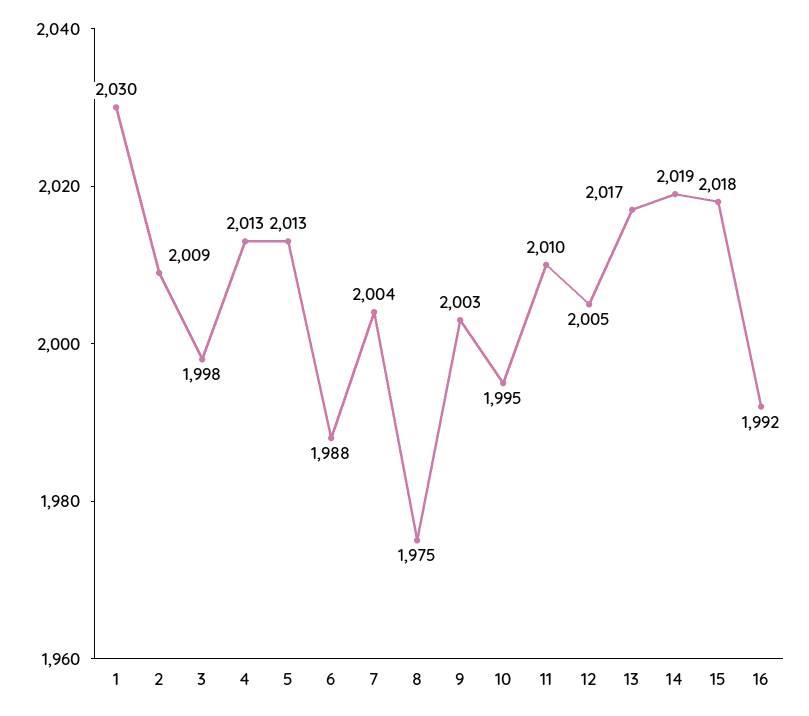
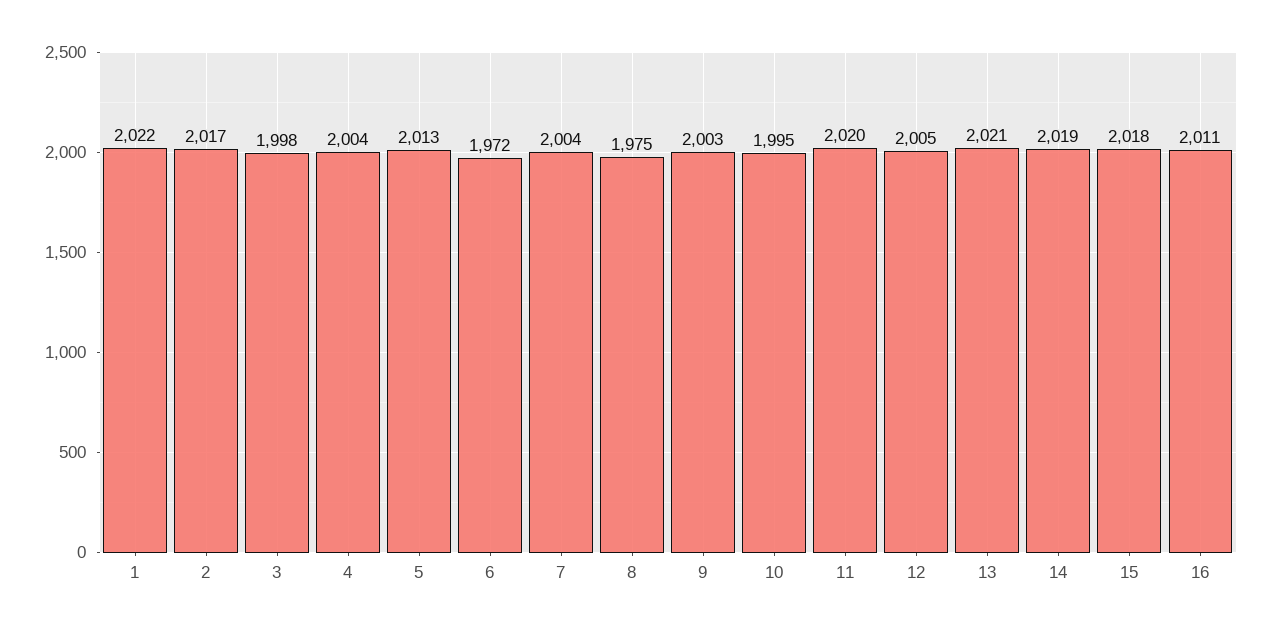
1: 2030 -> 2022
2: 2009 -> 2017
4: 2013 -> 2004
6: 1988 -> 1972
11: 2010 -> 2020
13: 2017 -> 2021
16: 1992 -> 2011

